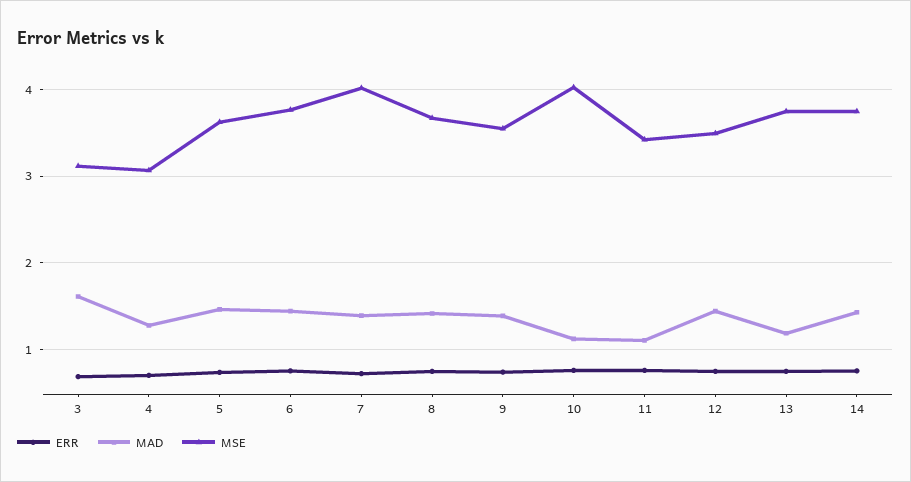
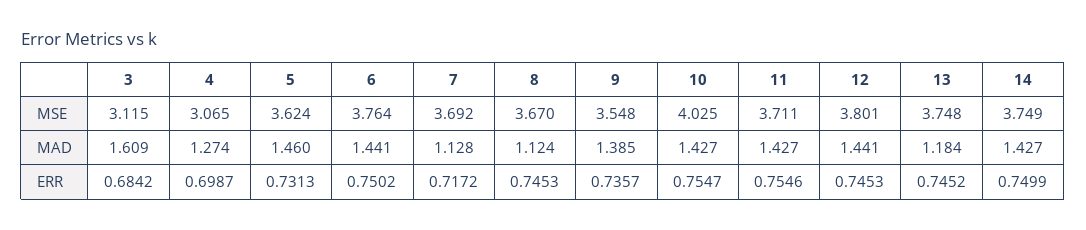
MAD, 7: 1.4 -> 1.128
MSE, 7: 4 -> 3.692
MAD, 8: 1.4 -> 1.124
MAD, 10: 1.1 -> 1.427
MAD, 11: 1.1 -> 1.427
MSE, 11: 3.4 -> 3.711
MSE, 12: 3.5 -> 3.801

